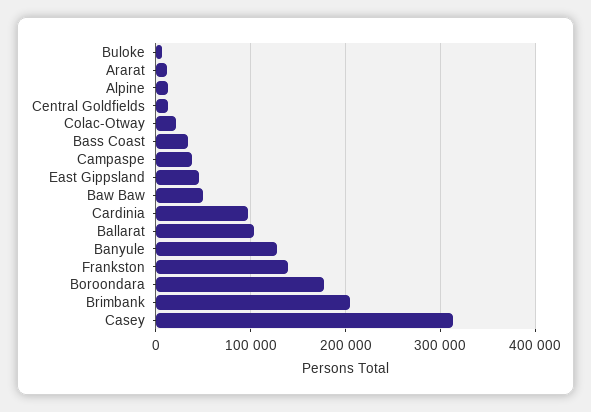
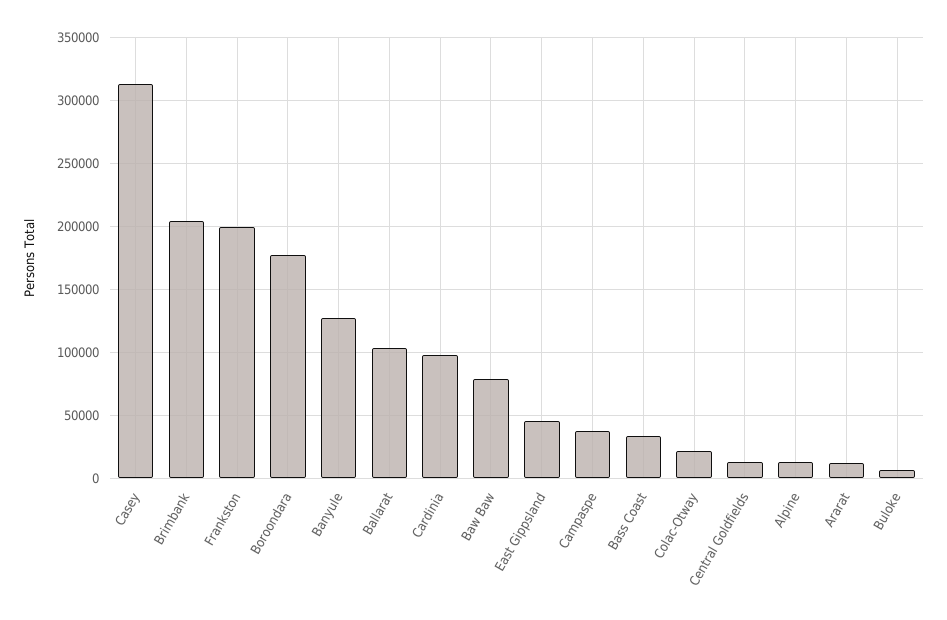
Baw Baw: 50000 -> 80000
Frankston: 140000 -> 200000

